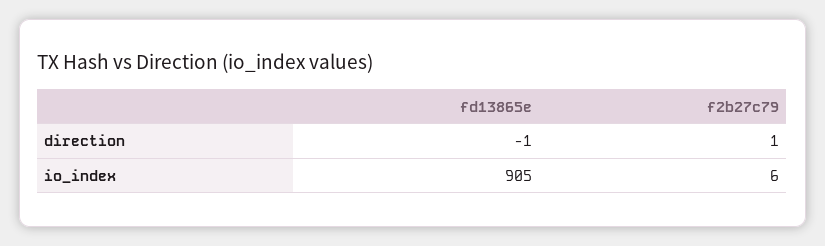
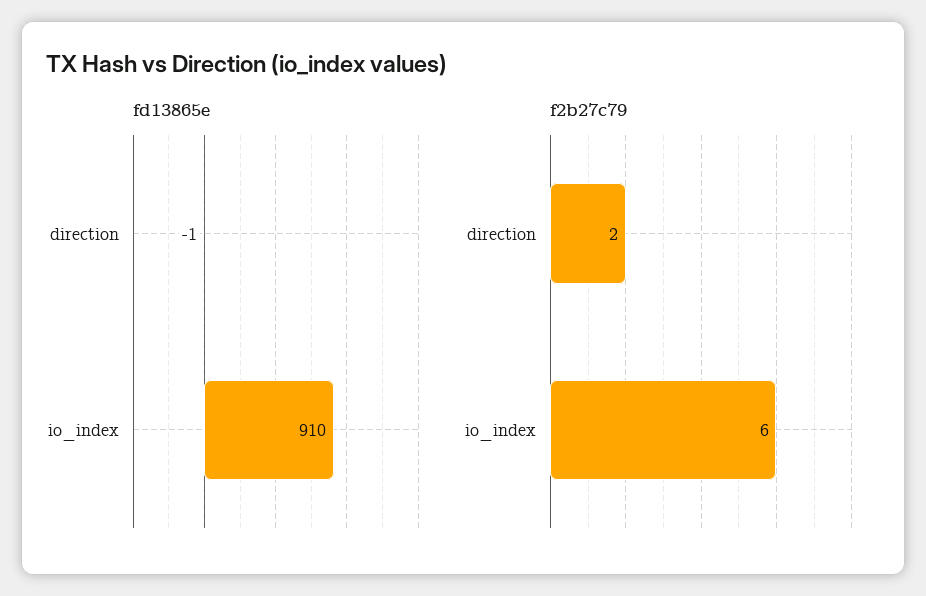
f2b27c79, direction: 1 -> 2
fd13865e, io_index: 905 -> 910

